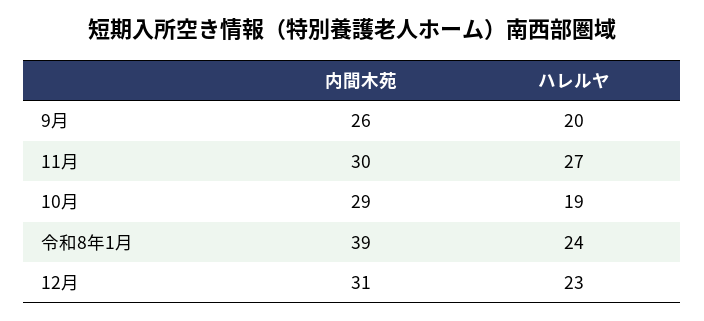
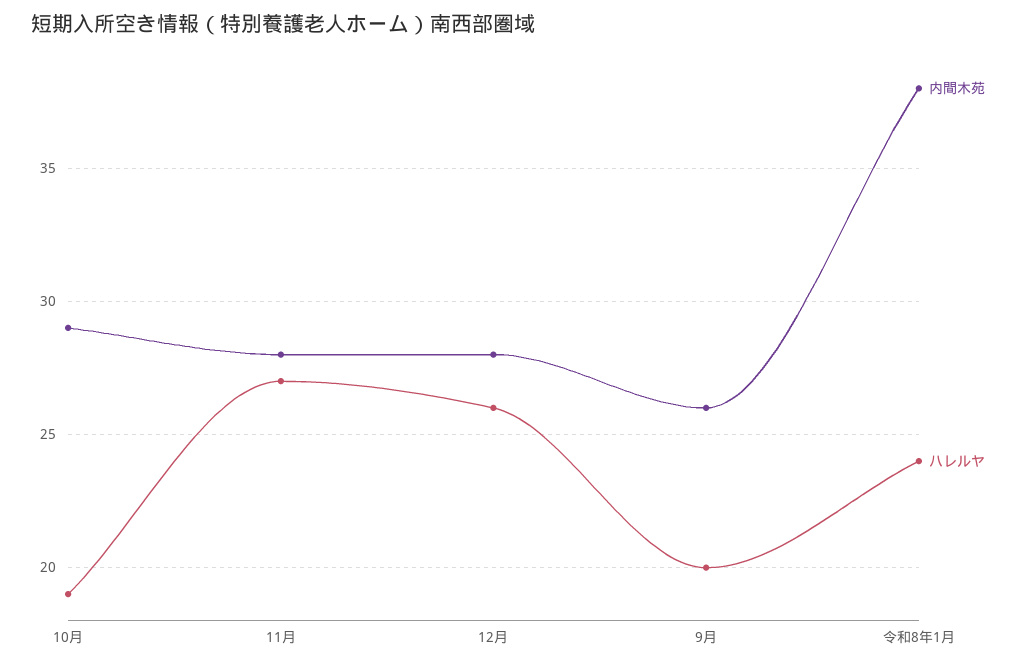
内間木苑, 11月: 30 -> 28
内間木苑, 令和8年1月: 39 -> 38
内間木苑, 12月: 31 -> 28
ハレルヤ, 12月: 23 -> 26

